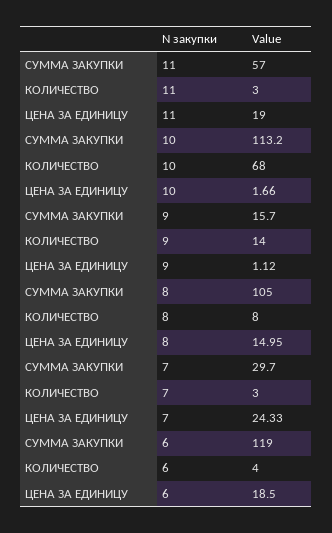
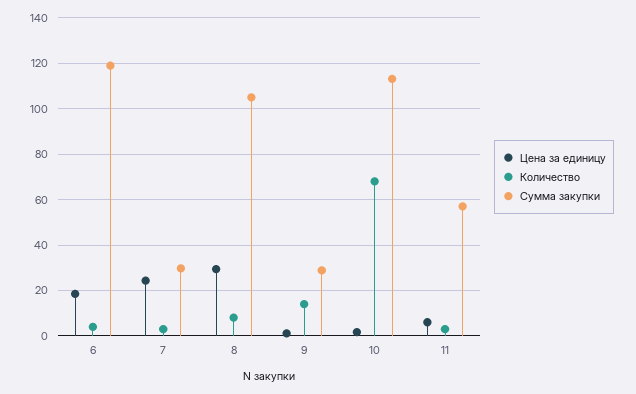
ЦЕНА ЗА ЕДИНИЦУ, 11: 19 -> 5
СУММА ЗАКУПКИ, 9: 15.7 -> 30
ЦЕНА ЗА ЕДИНИЦУ, 8: 14.95 -> 30

